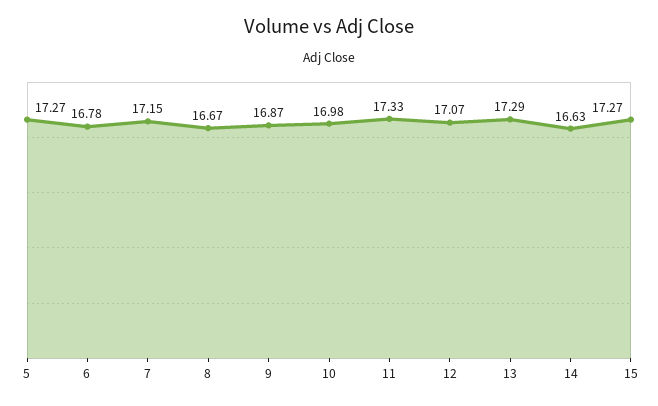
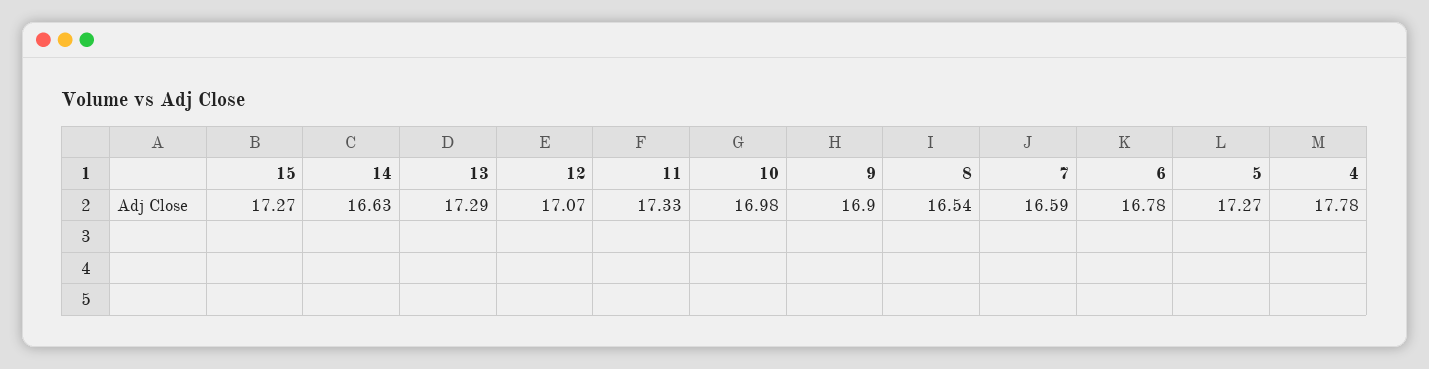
7: 17.15 -> 16.59
8: 16.67 -> 16.54
9: 16.87 -> 16.9
4: none -> 17.78

